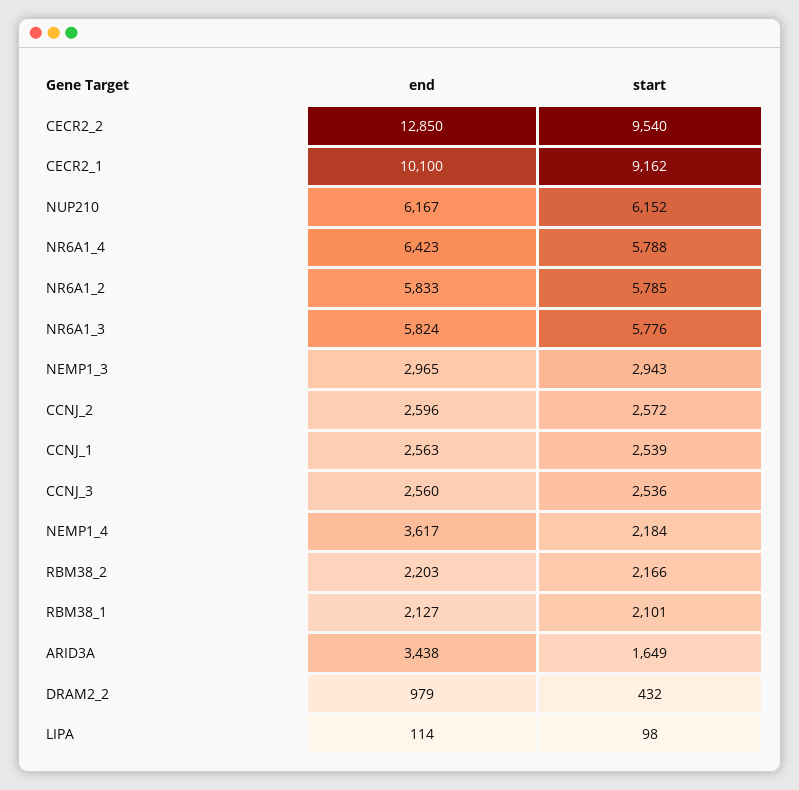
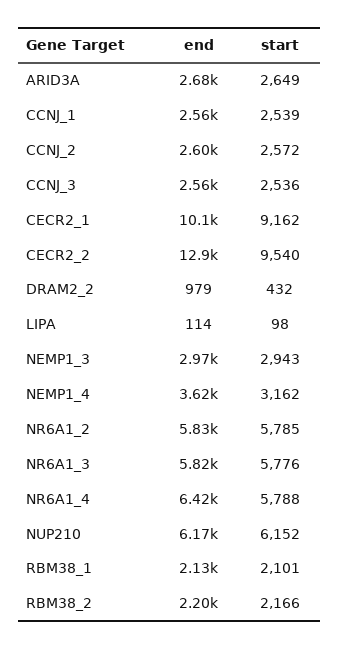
start, NEMP1_4: 2184 -> 3162
end, ARID3A: 3438 -> 2680
start, ARID3A: 1649 -> 2649

